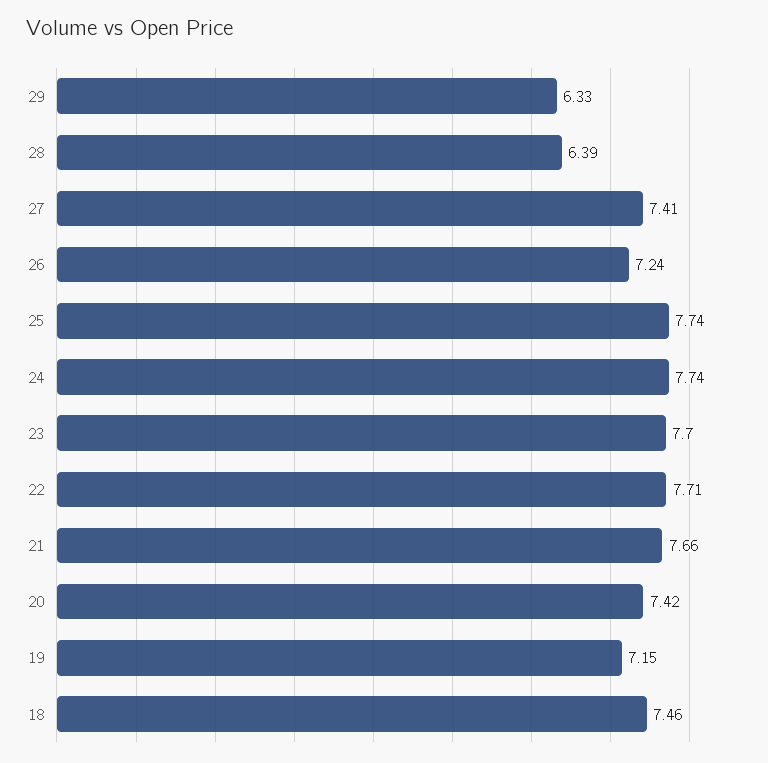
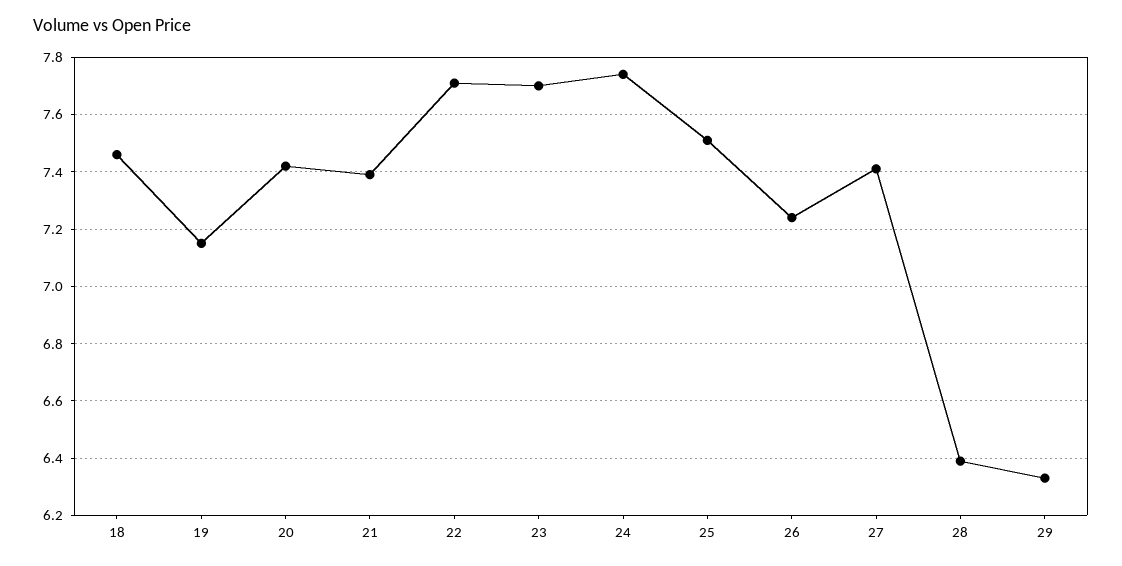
25: 7.74 -> 7.5
21: 7.66 -> 7.4

